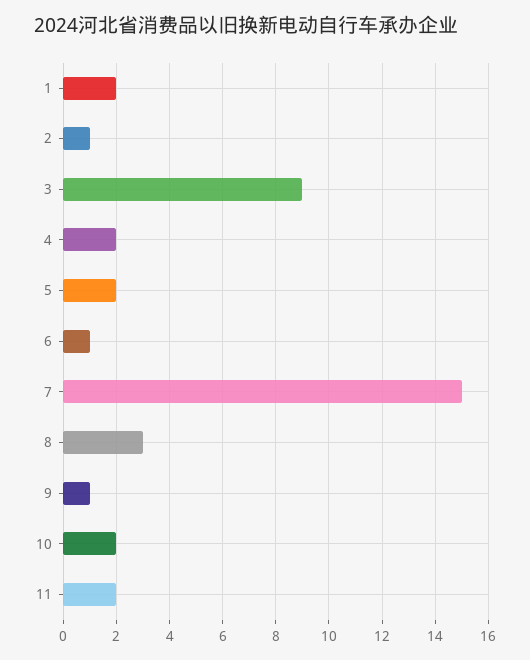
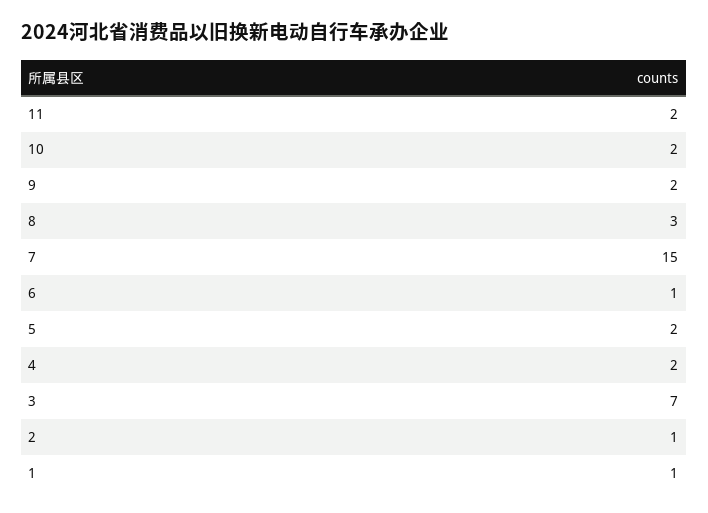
1: 2 -> 1
3: 9 -> 7
9: 1 -> 2

